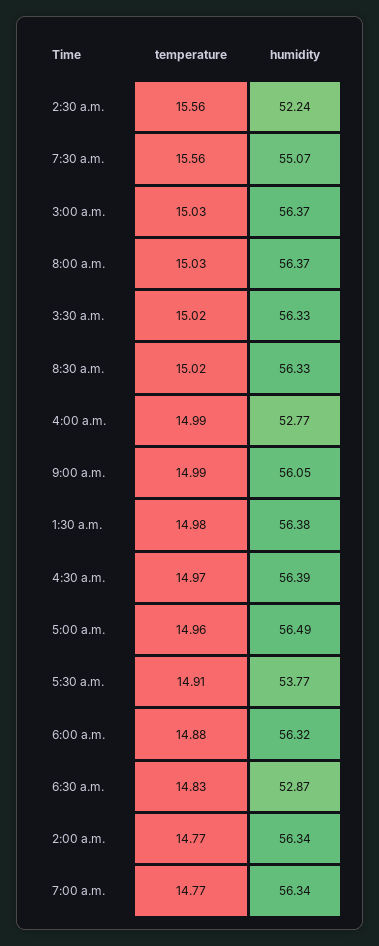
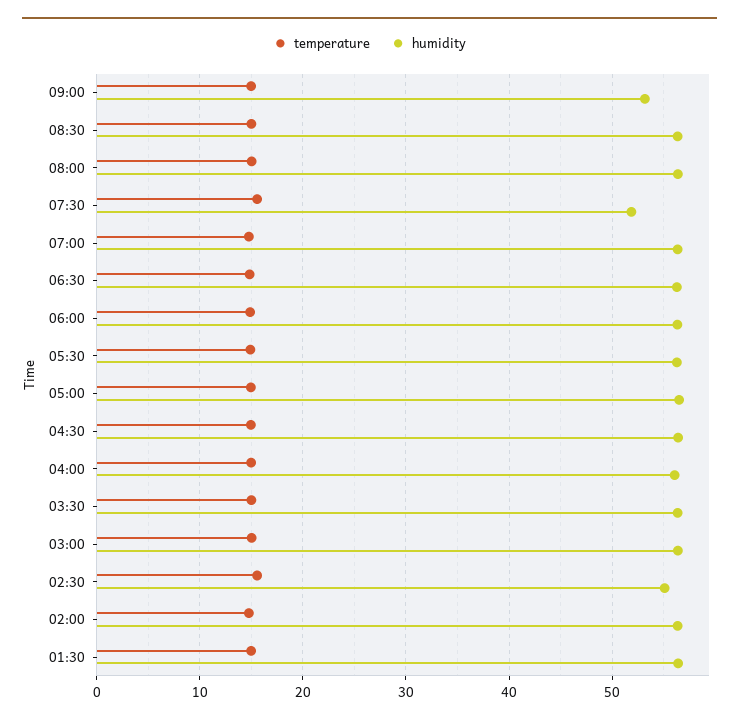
humidity, 2:30 a.m.: 52.24 -> 55
humidity, 7:30 a.m.: 55.07 -> 52
humidity, 4:00 a.m.: 52.77 -> 56
humidity, 9:00 a.m.: 56.05 -> 53
humidity, 5:30 a.m.: 53.77 -> 56
humidity, 6:30 a.m.: 52.87 -> 56

